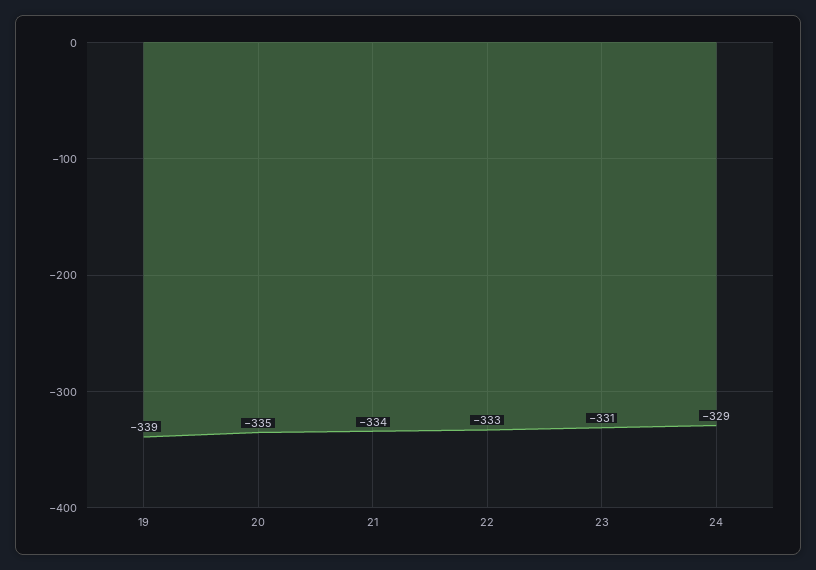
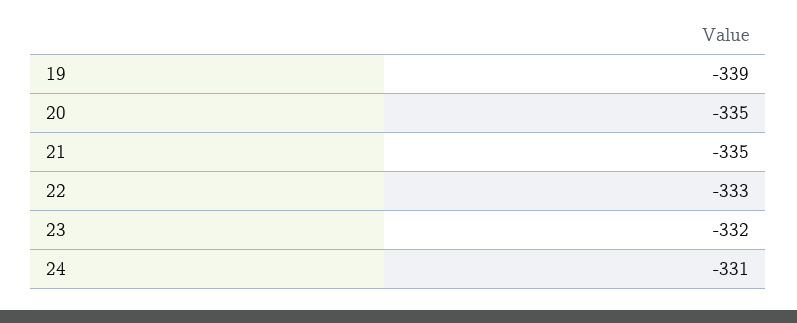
21: -334 -> -335
23: -331 -> -332
24: -329 -> -331

